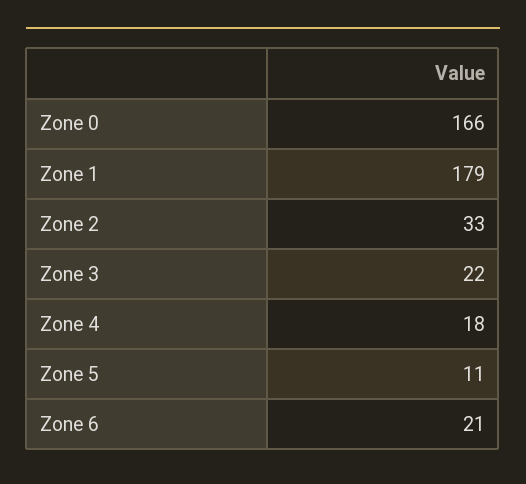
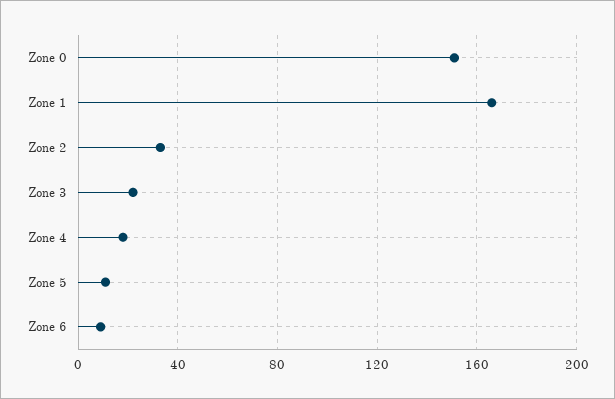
Zone 0: 166 -> 150
Zone 1: 179 -> 165
Zone 6: 21 -> 10

